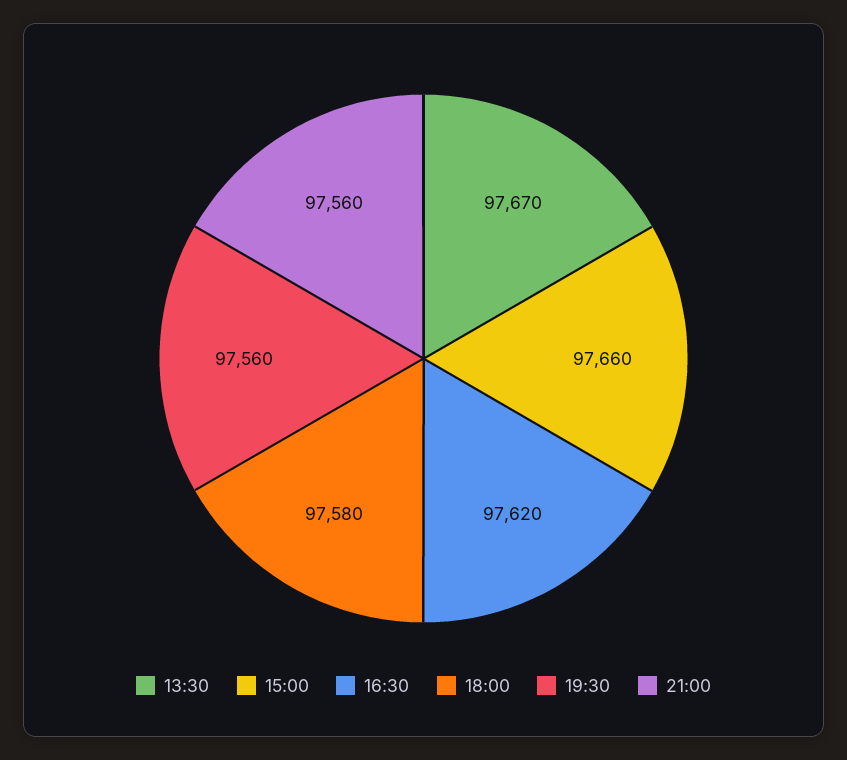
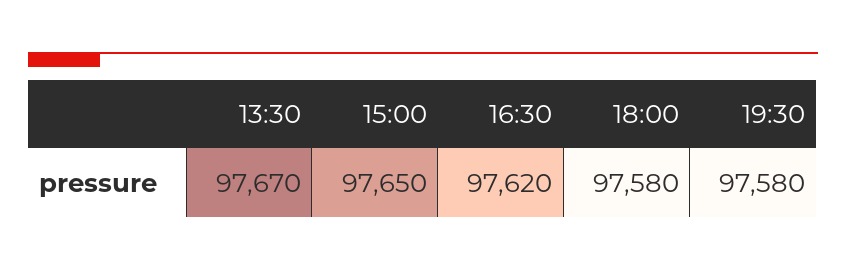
15:00: 97660 -> 97650
19:30: 97560 -> 97580
21:00: 97560 -> none

